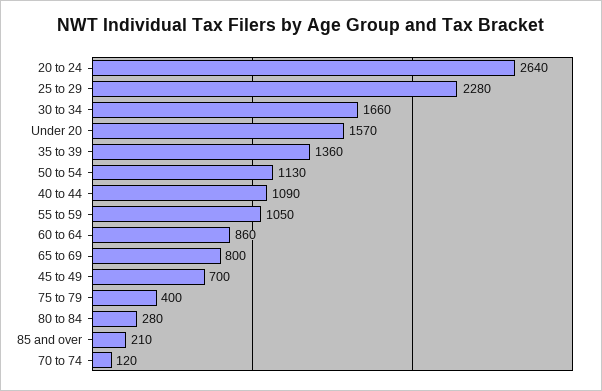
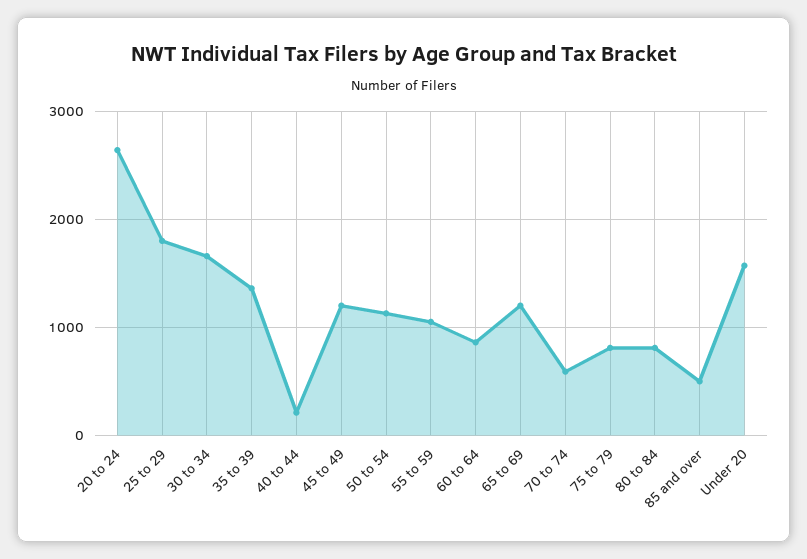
25 to 29: 2280 -> 1800
40 to 44: 1090 -> 200
65 to 69: 800 -> 1200
45 to 49: 700 -> 1200
75 to 79: 400 -> 800
80 to 84: 280 -> 800
85 and over: 210 -> 500
70 to 74: 120 -> 600

